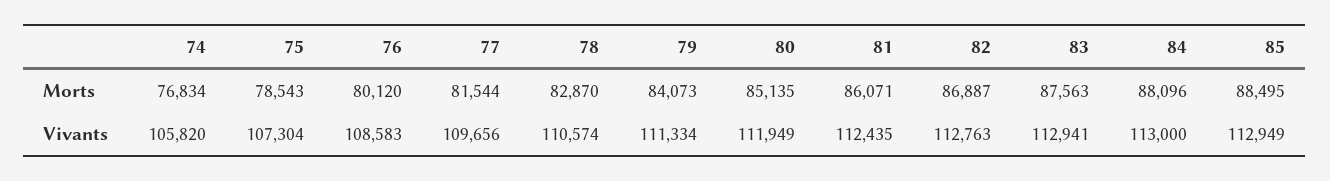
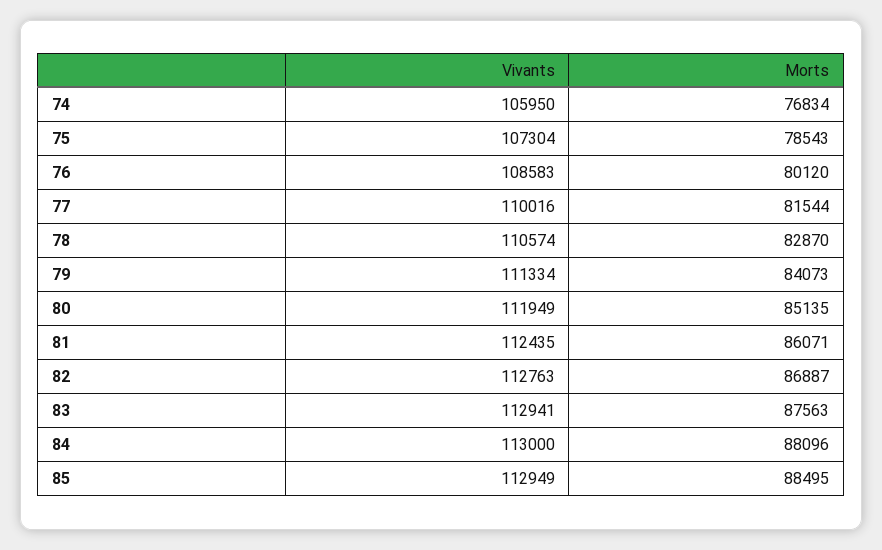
74, Vivants: 105820 -> 105950
77, Vivants: 109656 -> 110016

